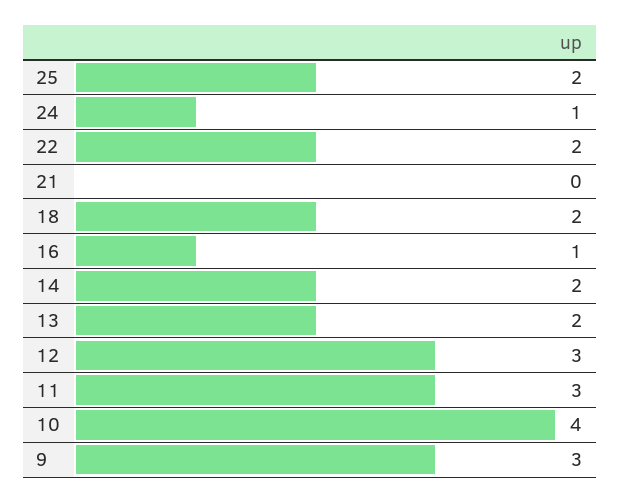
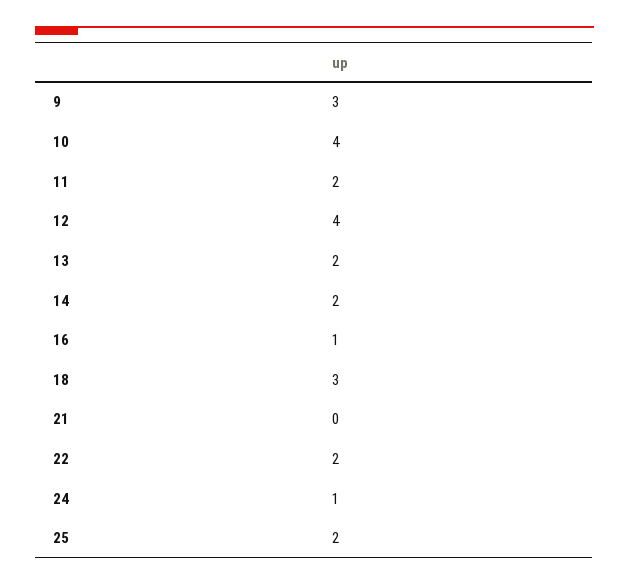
18: 2 -> 3
12: 3 -> 4
11: 3 -> 2

